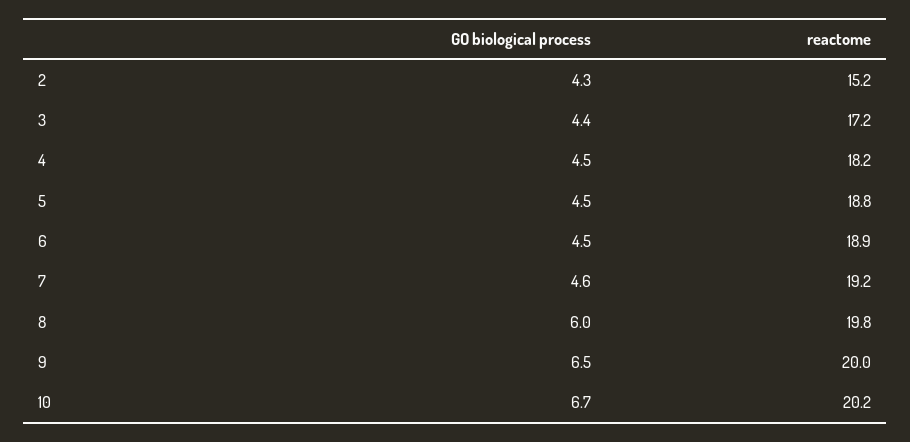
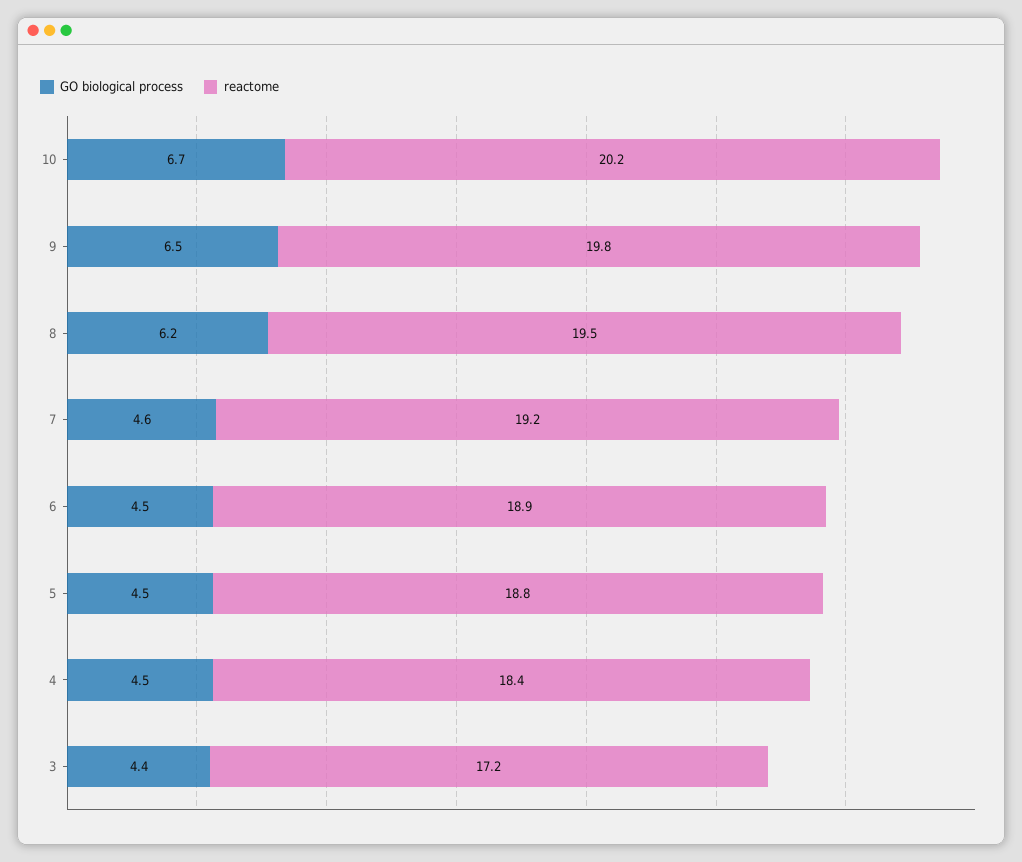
GO biological process, 2: 4.3 -> none
reactome, 2: 15.2 -> none
reactome, 4: 18.2 -> 18.4
GO biological process, 8: 6 -> 6.2
reactome, 8: 19.8 -> 19.5
reactome, 9: 20 -> 19.8

